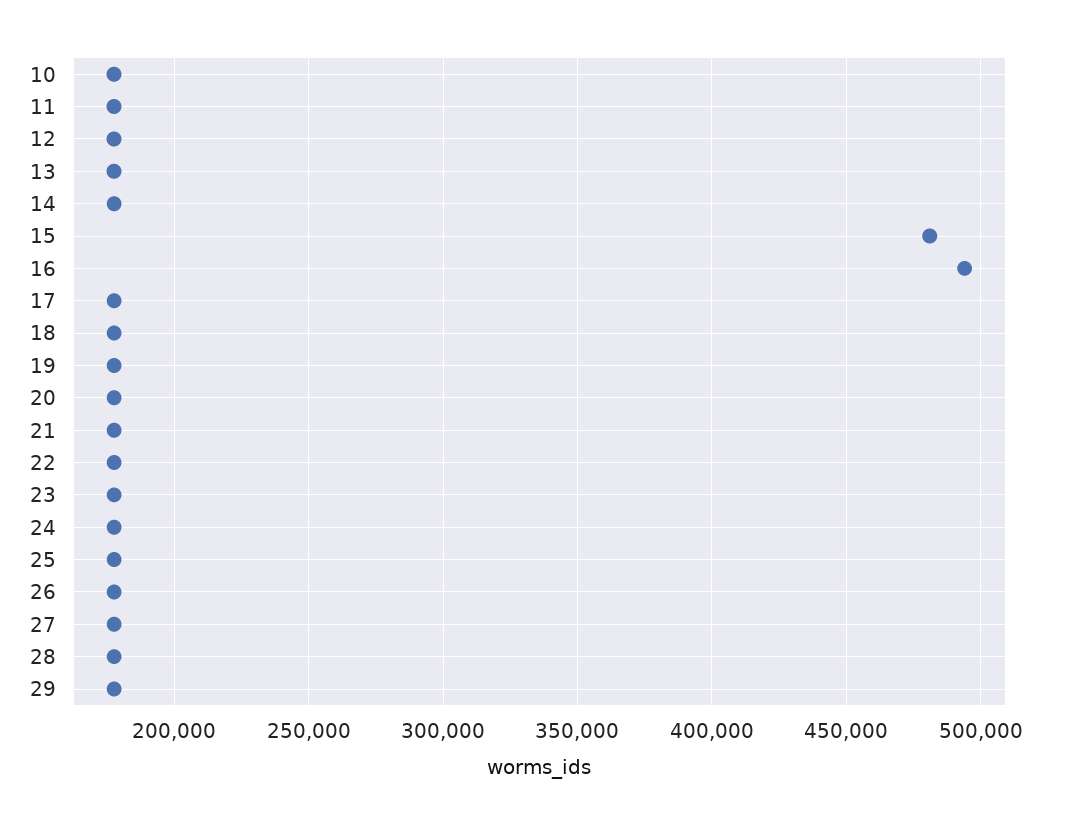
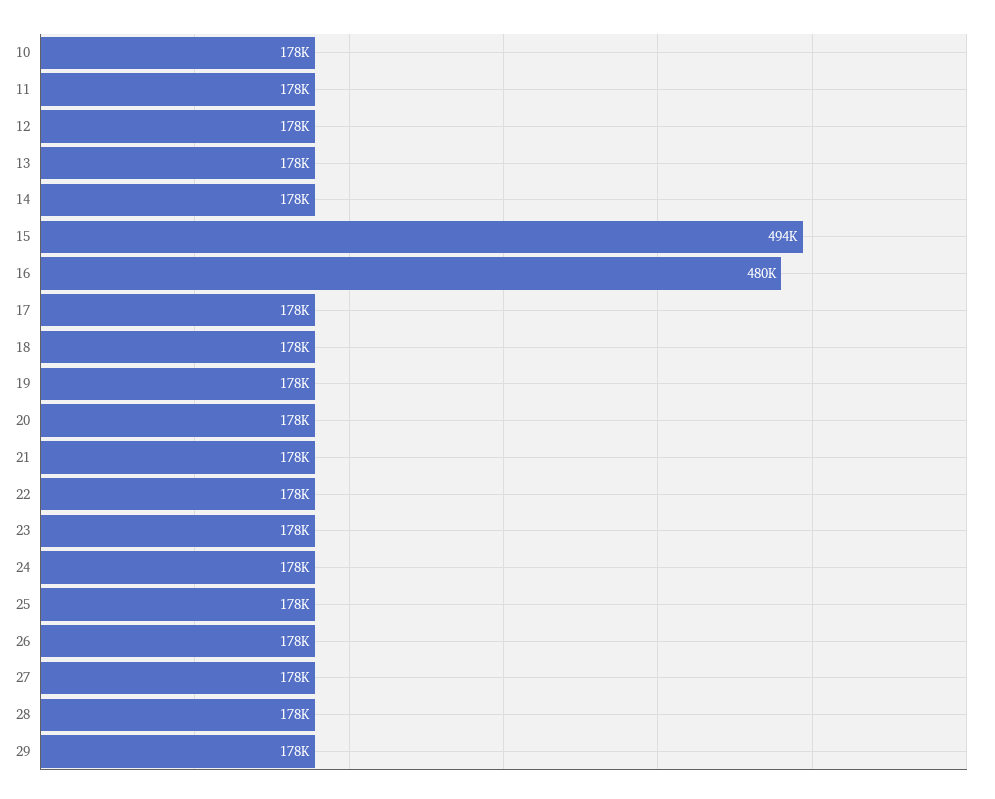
15: 480000 -> 494000
16: 495000 -> 480000

